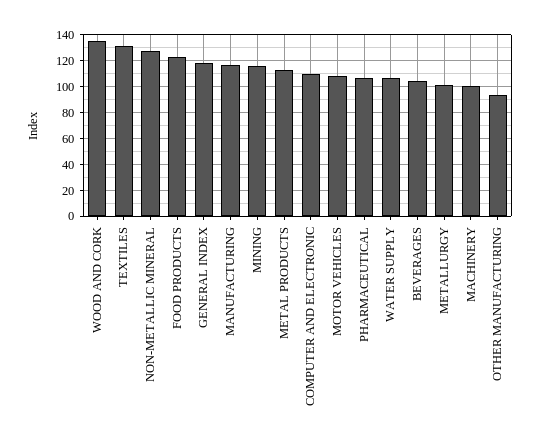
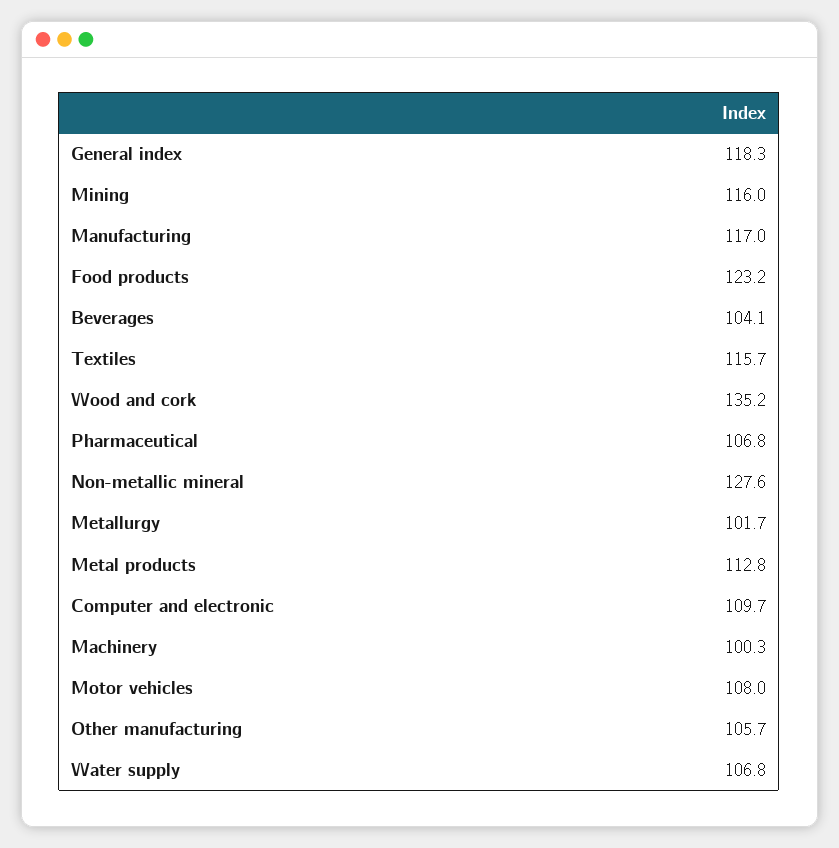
TEXTILES: 130 -> 115.7
OTHER MANUFACTURING: 95 -> 105.7

